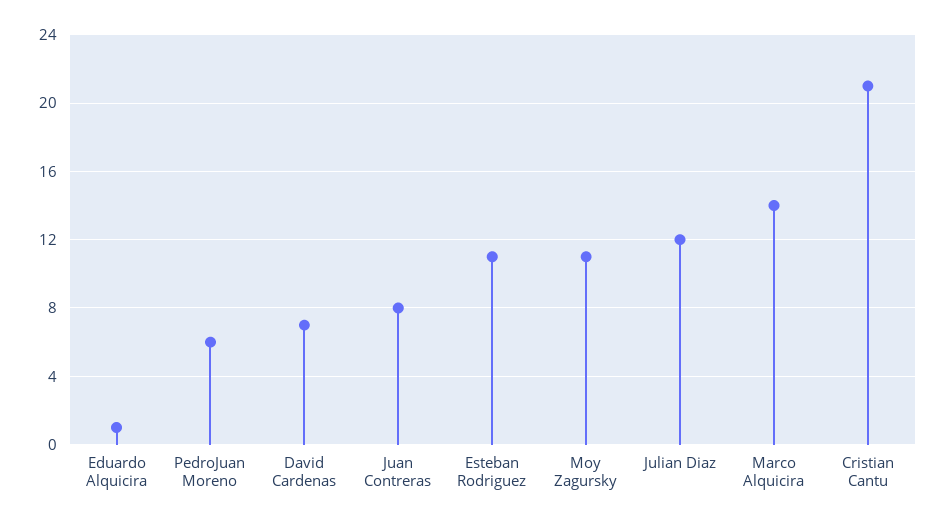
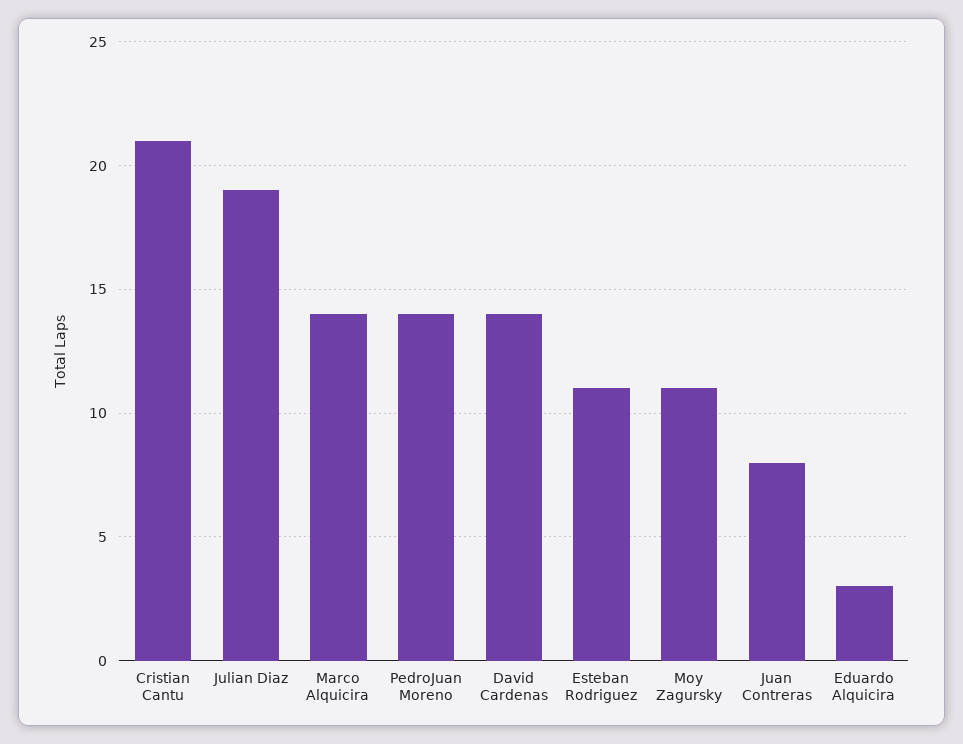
Eduardo Alquicira: 1 -> 3
PedroJuan Moreno: 6 -> 14
David Cardenas: 7 -> 14
Julian Diaz: 12 -> 19

